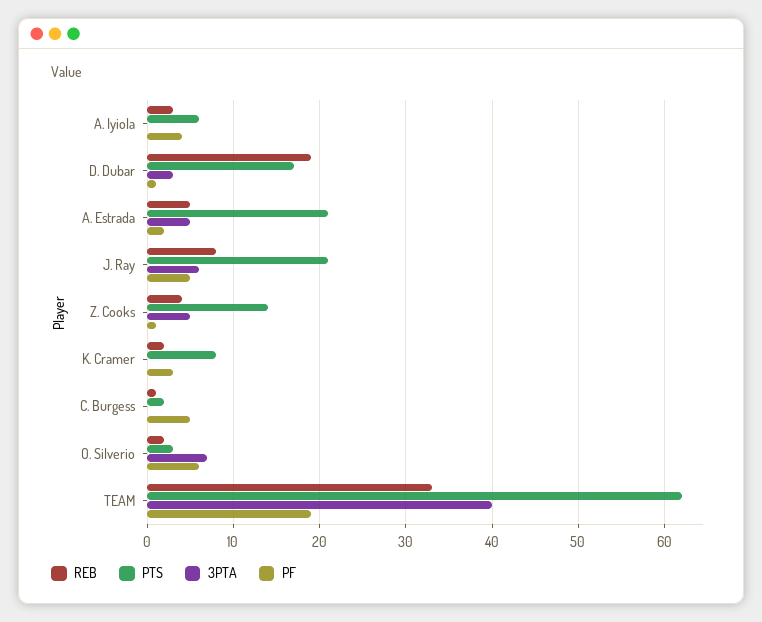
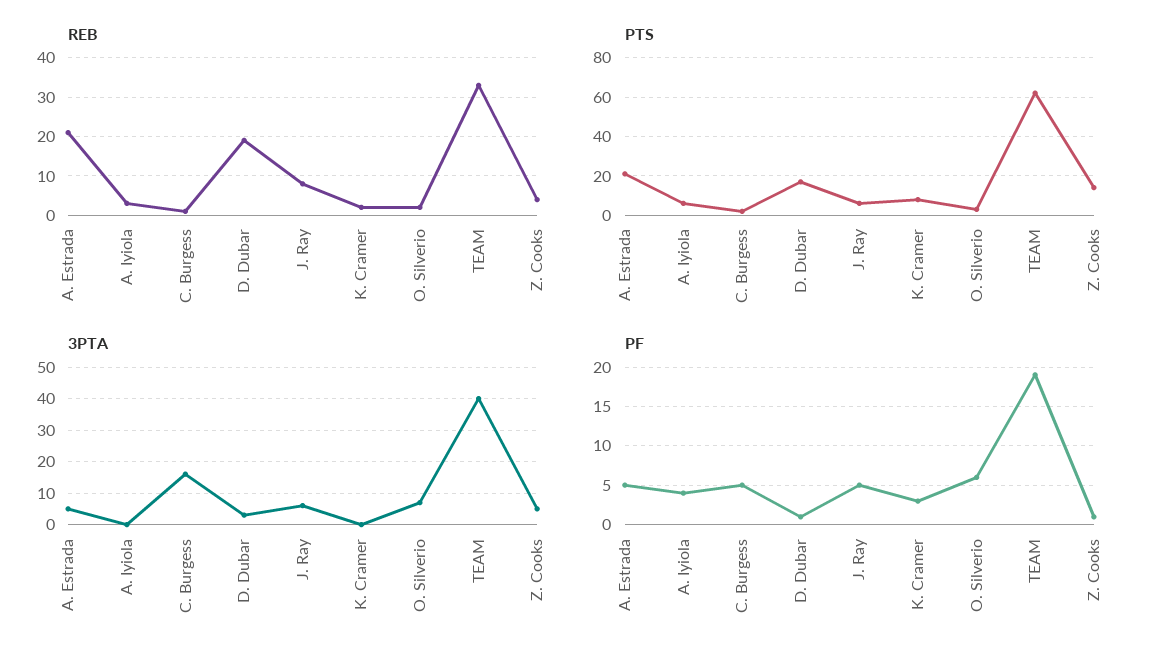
REB, A. Estrada: 5 -> 20
PF, A. Estrada: 2 -> 5
PTS, J. Ray: 21 -> 5
3PTA, C. Burgess: 0 -> 15

